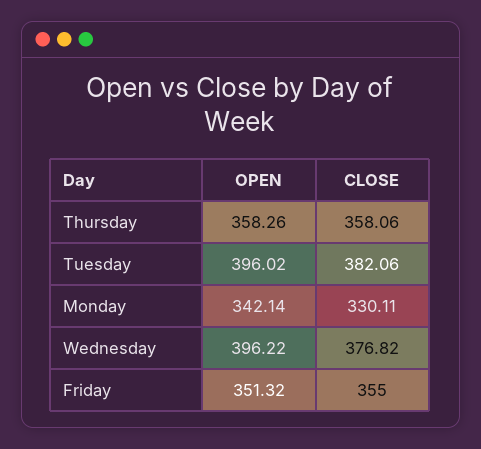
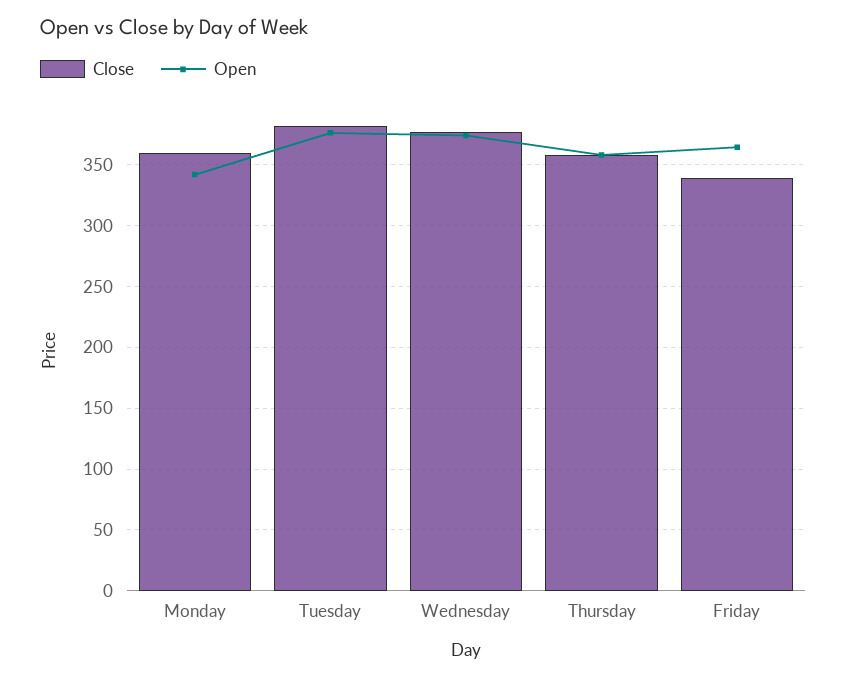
OPEN, Tuesday: 396.02 -> 375
CLOSE, Monday: 330.11 -> 360
OPEN, Wednesday: 396.22 -> 375
OPEN, Friday: 351.32 -> 365
CLOSE, Friday: 355 -> 340

